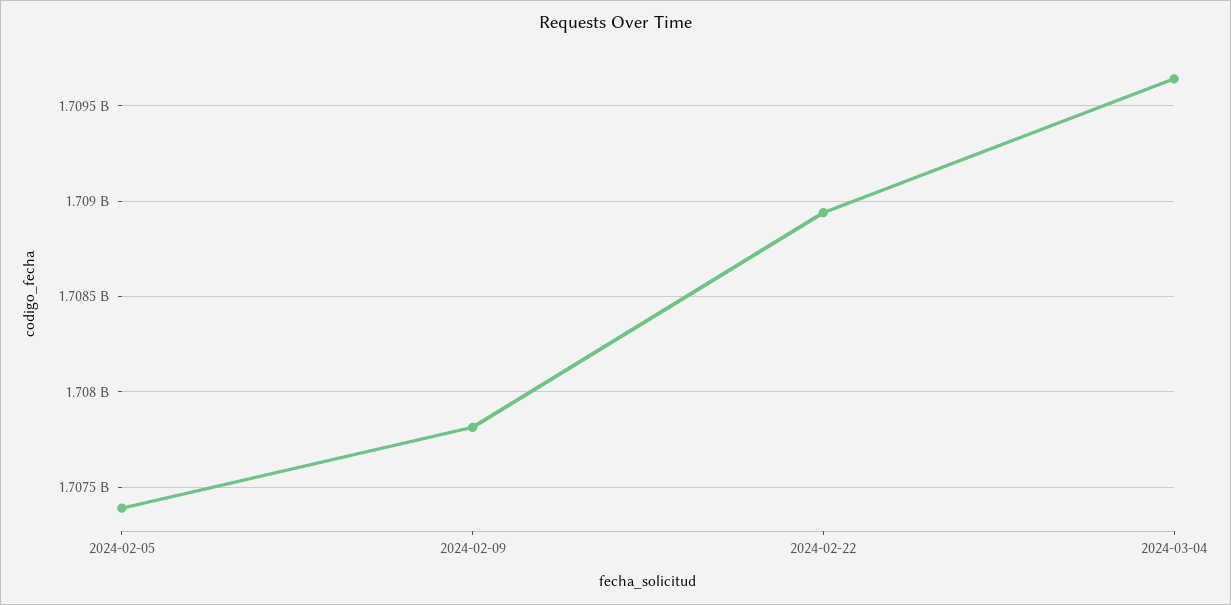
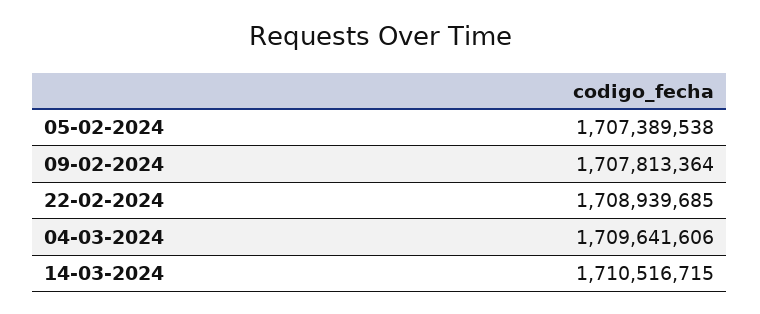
14-03-2024: none -> 1710516715

